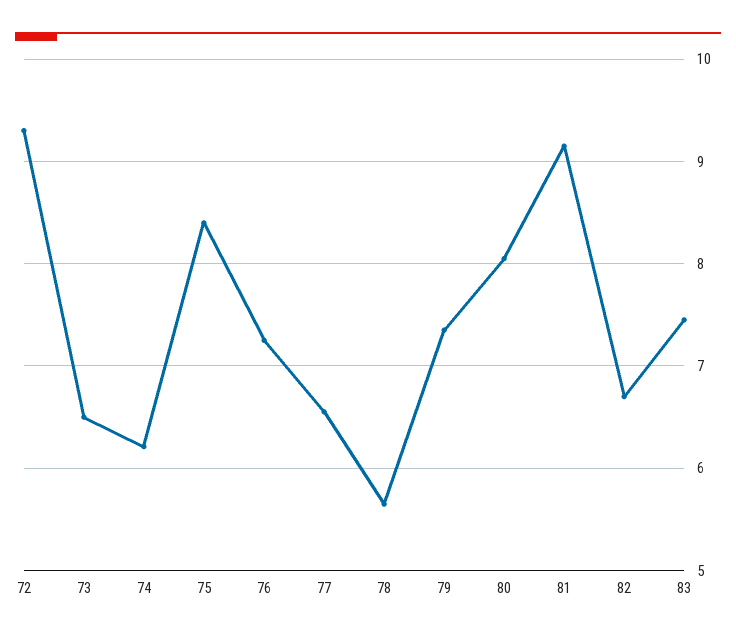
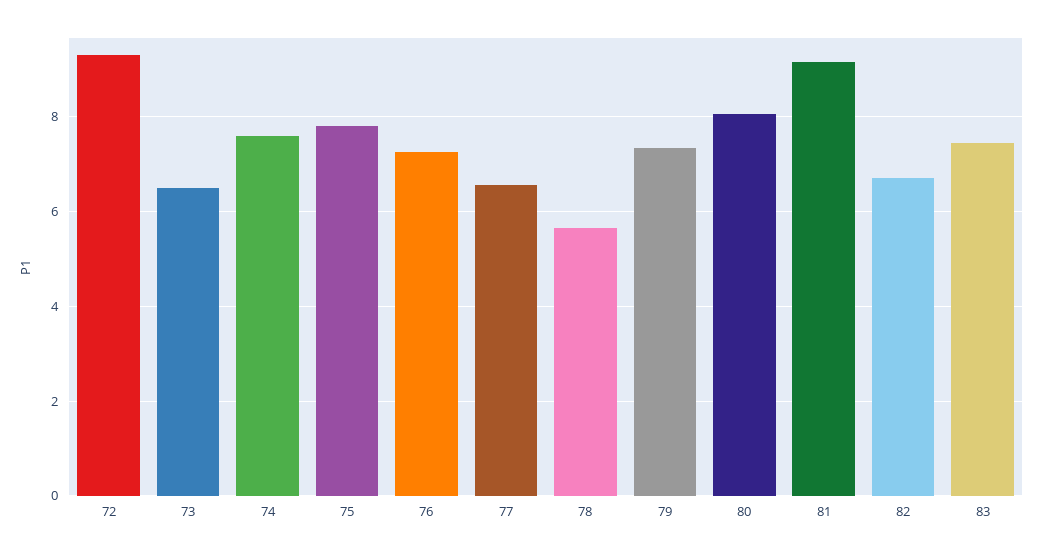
74: 6.2 -> 7.6
75: 8.4 -> 7.8

